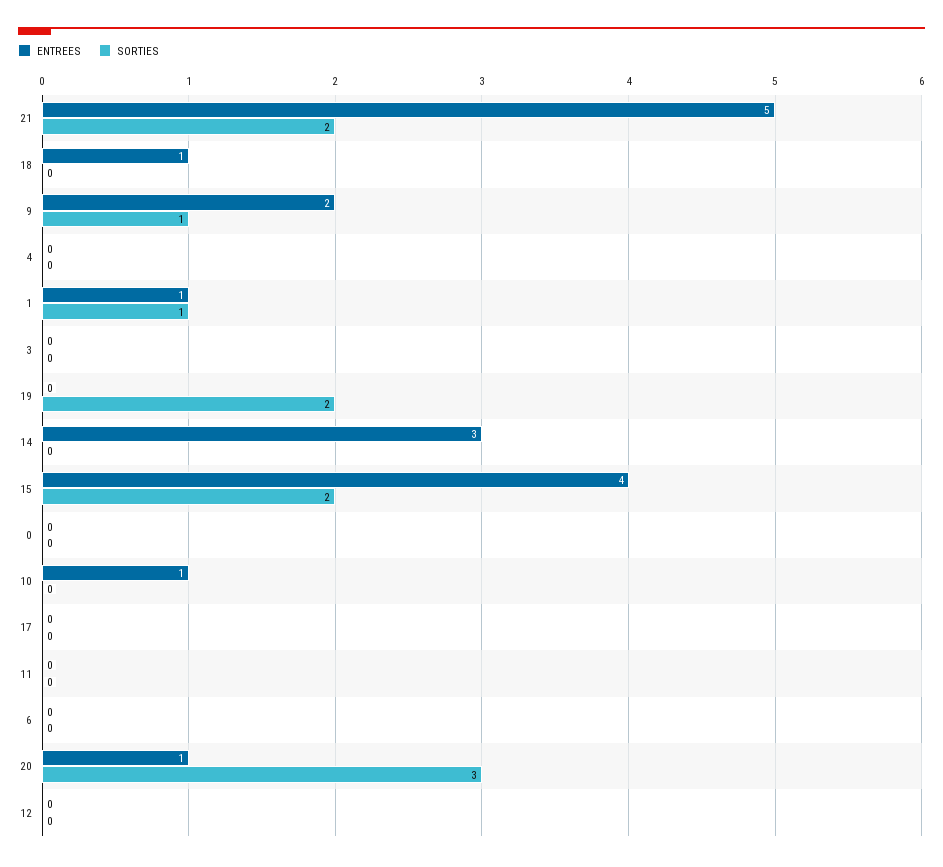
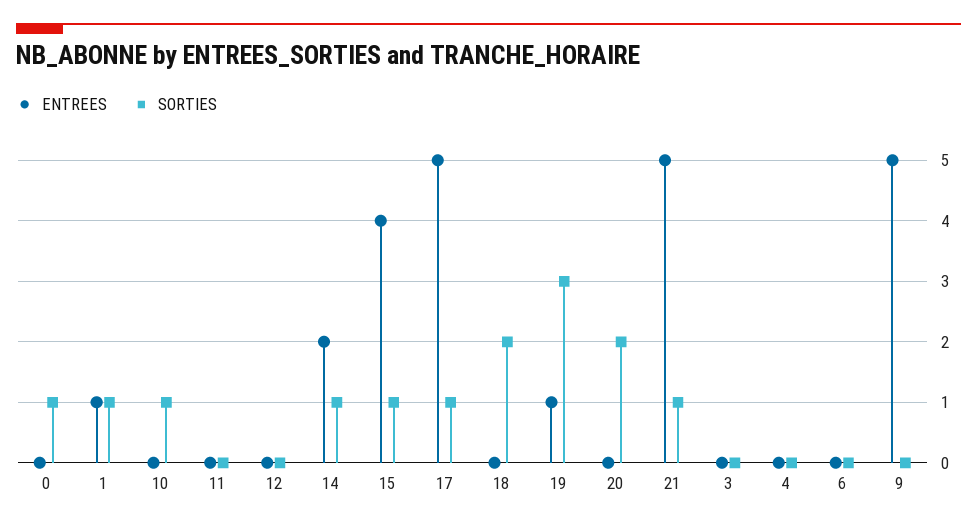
SORTIES, 21: 2 -> 1
ENTREES, 18: 1 -> 0
SORTIES, 18: 0 -> 2
ENTREES, 9: 2 -> 5
SORTIES, 9: 1 -> 0
ENTREES, 19: 0 -> 1
SORTIES, 19: 2 -> 3
ENTREES, 14: 3 -> 2
SORTIES, 14: 0 -> 1
SORTIES, 15: 2 -> 1
SORTIES, 0: 0 -> 1
ENTREES, 10: 1 -> 0
SORTIES, 10: 0 -> 1
ENTREES, 17: 0 -> 5
SORTIES, 17: 0 -> 1
ENTREES, 20: 1 -> 0
SORTIES, 20: 3 -> 2

